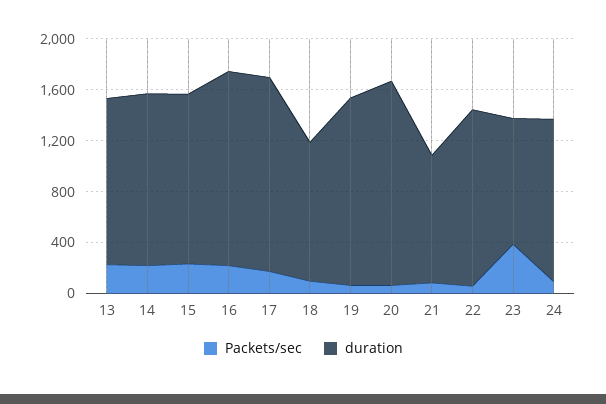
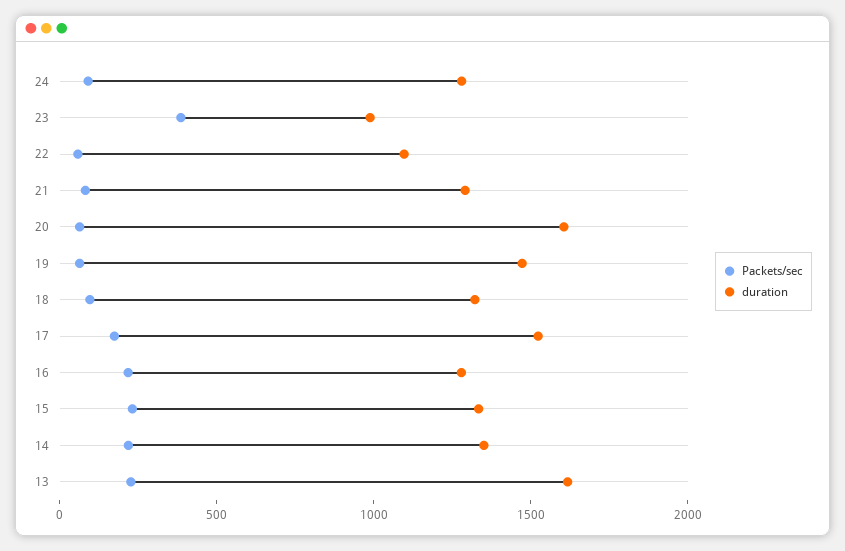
duration, 13: 1300 -> 1600
duration, 16: 1500 -> 1300
duration, 18: 1100 -> 1300
duration, 21: 1000 -> 1300
duration, 22: 1400 -> 1100

